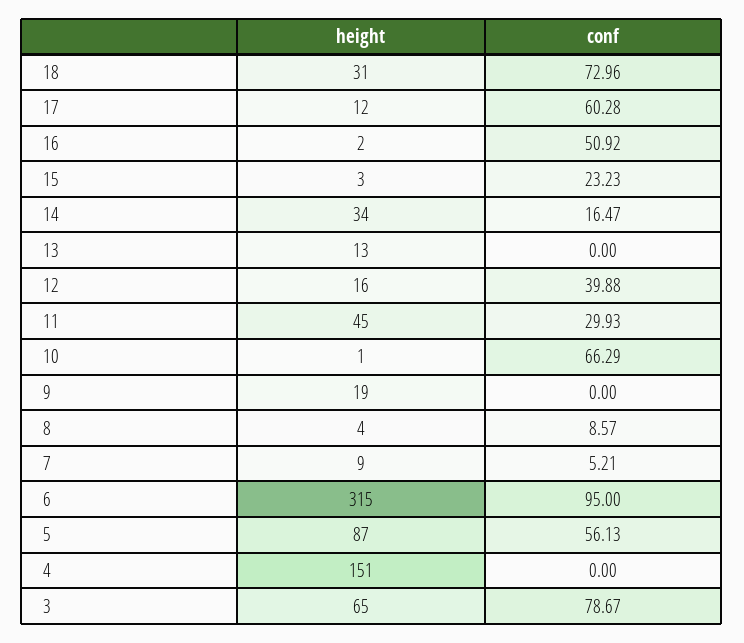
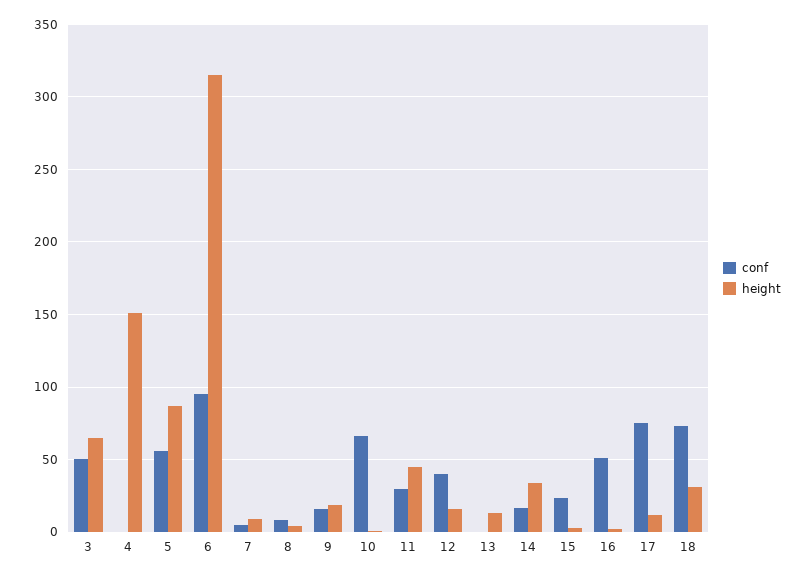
conf, 17: 60.28 -> 75
conf, 9: 0 -> 15
conf, 3: 78.67 -> 50

